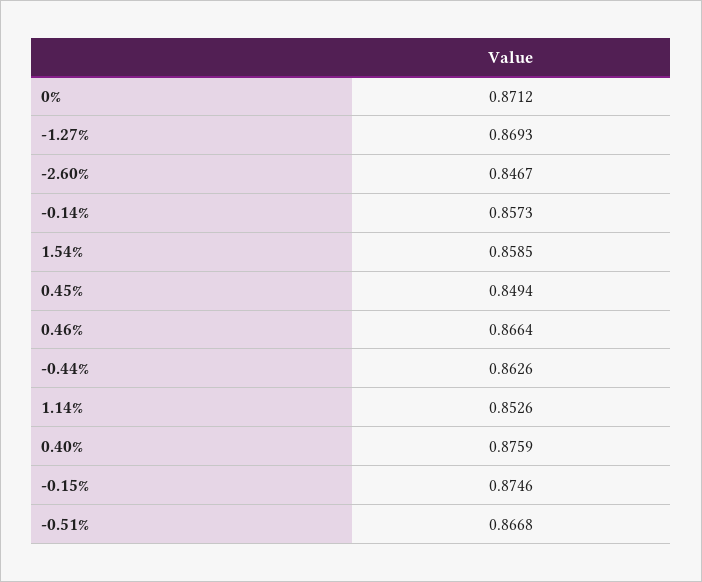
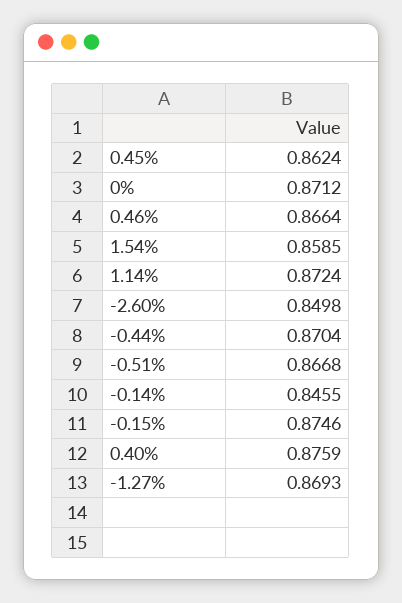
-2.60%: 0.8467 -> 0.8498
-0.14%: 0.8573 -> 0.8455
0.45%: 0.8494 -> 0.8624
-0.44%: 0.8626 -> 0.8704
1.14%: 0.8526 -> 0.8724

